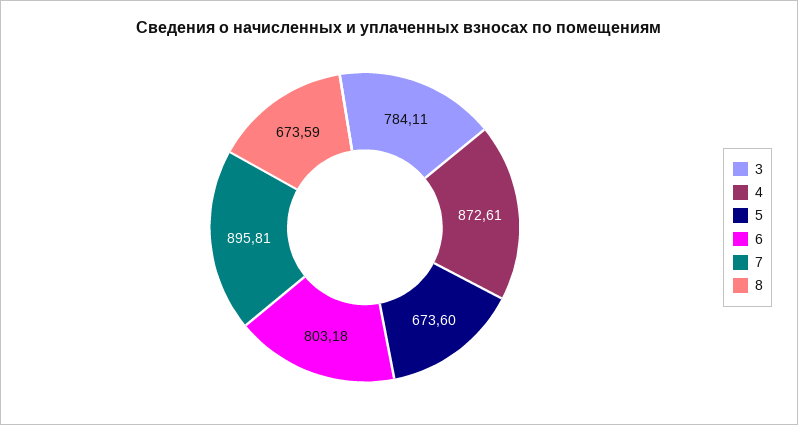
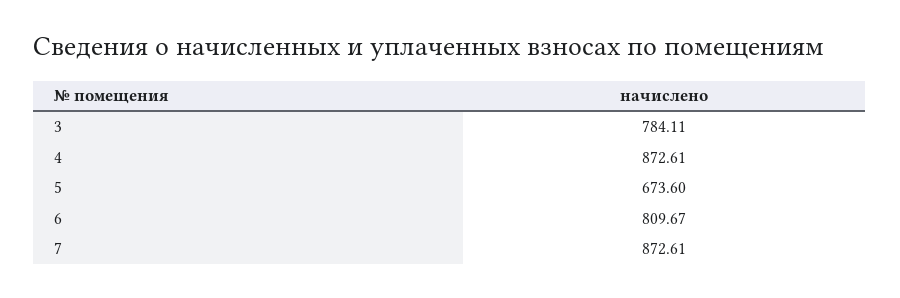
6: 803.18 -> 809.67
7: 895.81 -> 872.61
8: 673.59 -> none

